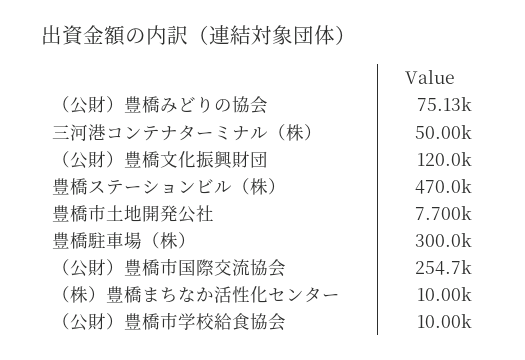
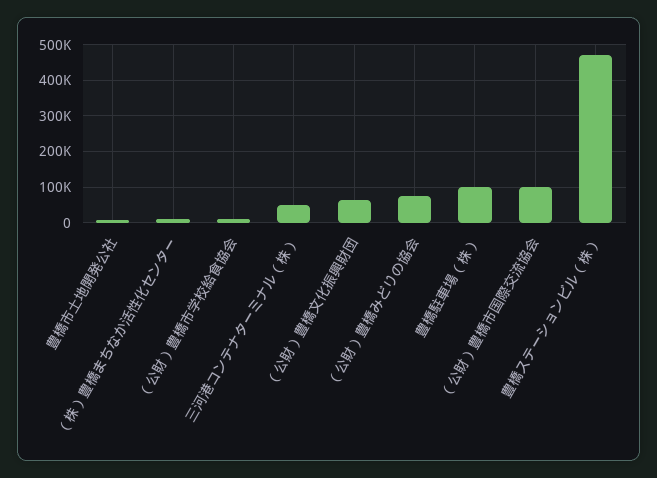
（公財）豊橋文化振興財団: 120000 -> 60000
豊橋駐車場（株）: 300000 -> 100000
（公財）豊橋市国際交流協会: 254700 -> 100000

